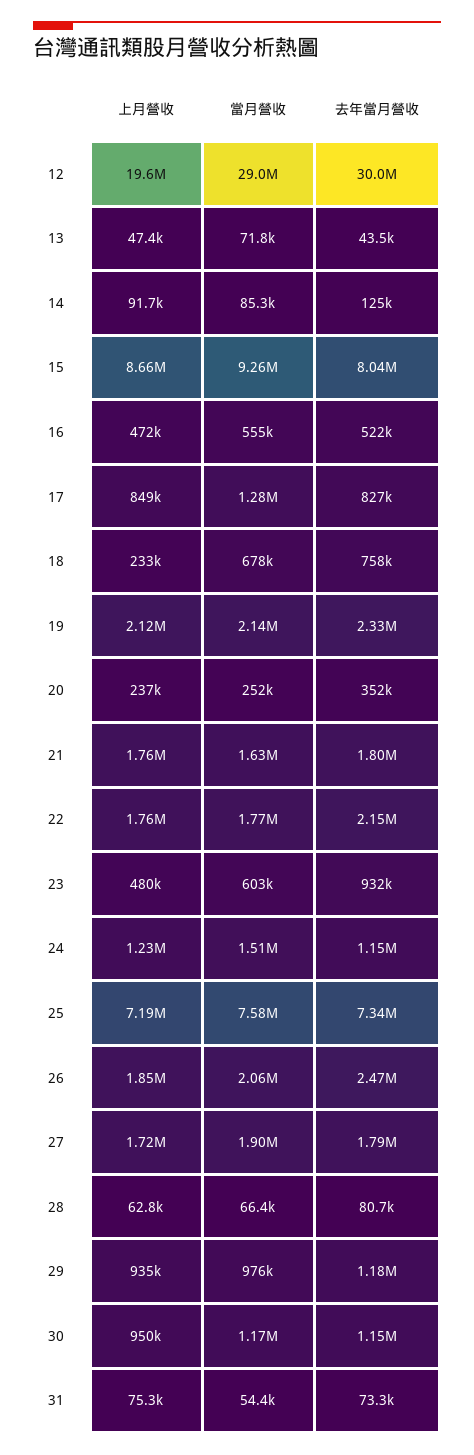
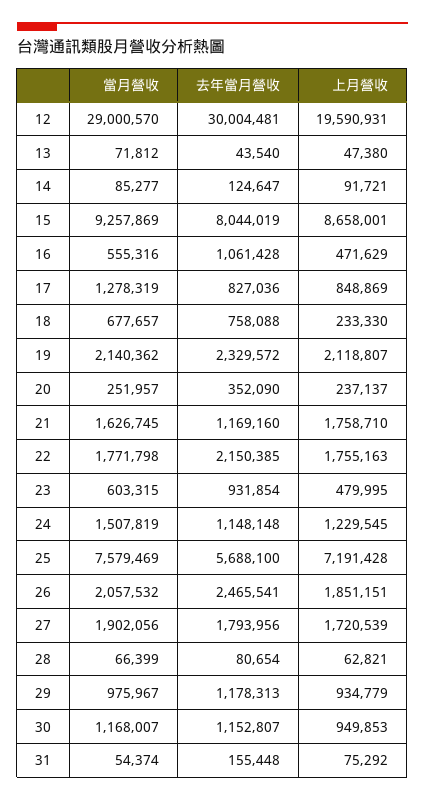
去年當月營收, 16: 522000 -> 1061428
去年當月營收, 21: 1800000 -> 1169160
去年當月營收, 25: 7340000 -> 5688100
去年當月營收, 31: 73300 -> 155448

